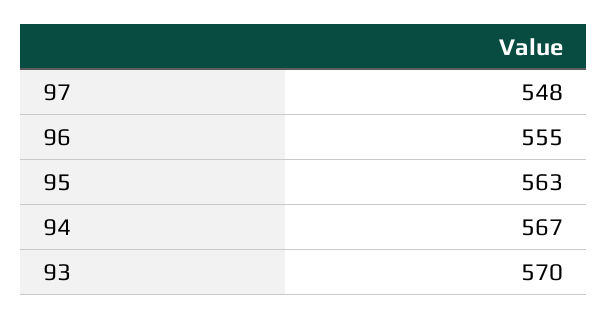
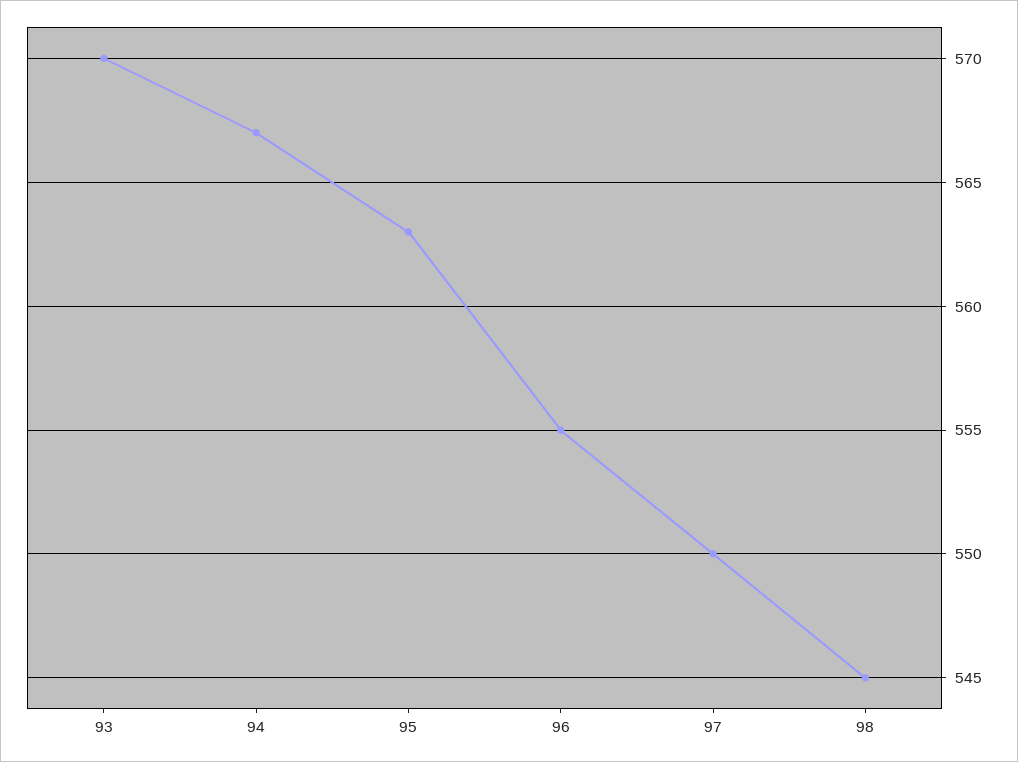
97: 548 -> 550
98: none -> 545

